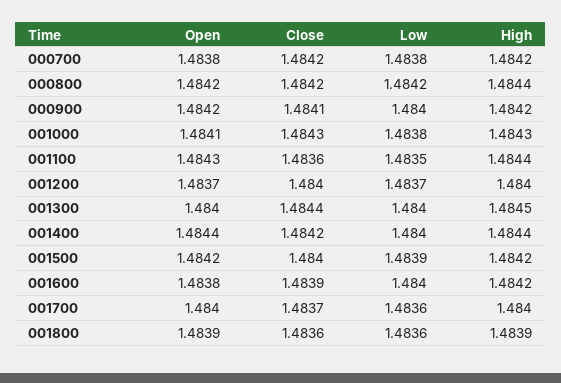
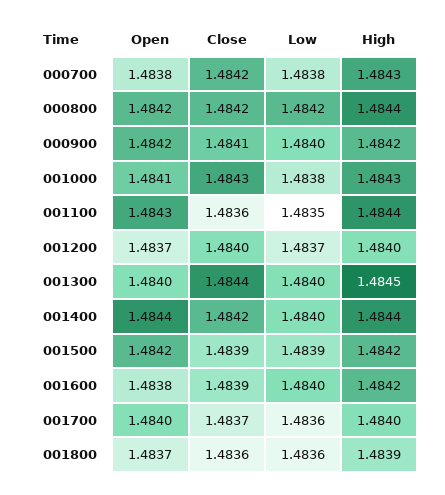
High, 000700: 1.4842 -> 1.4843
Close, 001500: 1.484 -> 1.4839
Open, 001800: 1.4839 -> 1.4837

